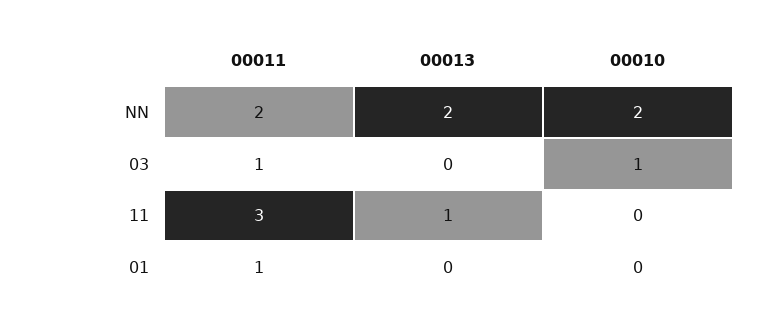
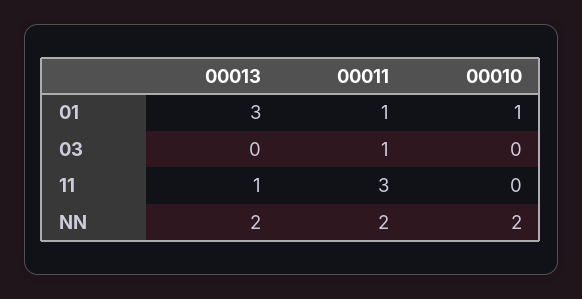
00010, 03: 1 -> 0
00013, 01: 0 -> 3
00010, 01: 0 -> 1

